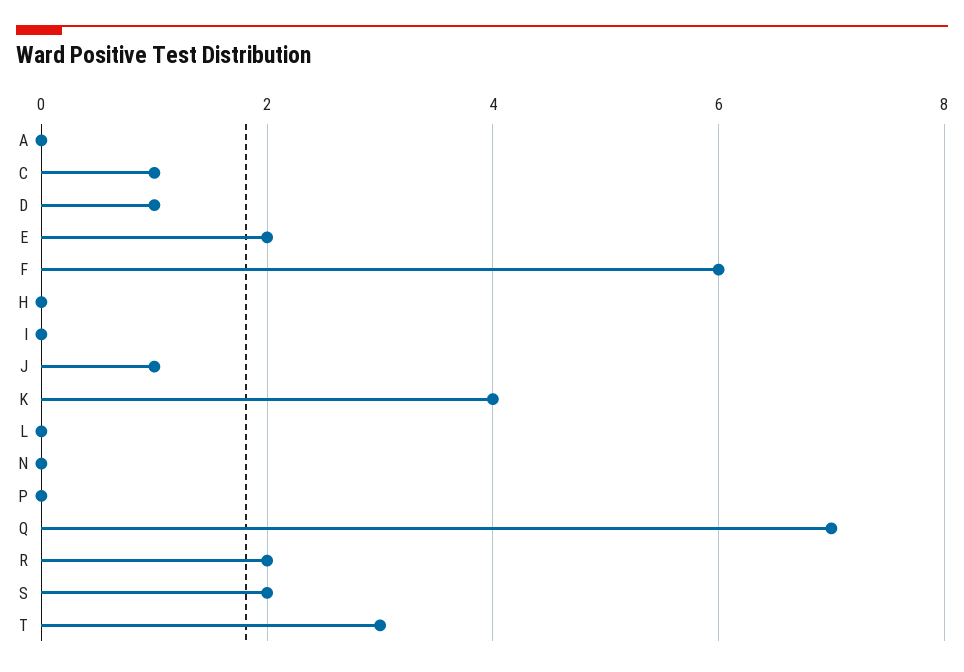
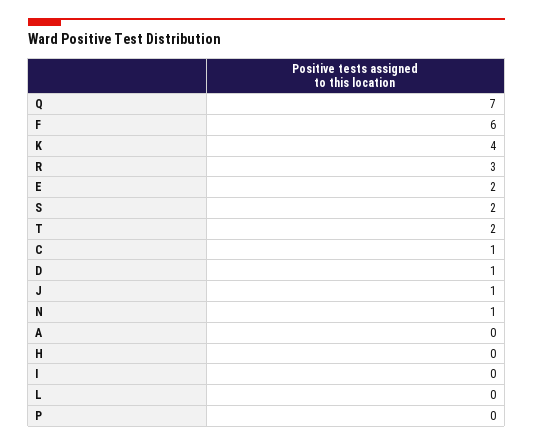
N: 0 -> 1
R: 2 -> 3
T: 3 -> 2

